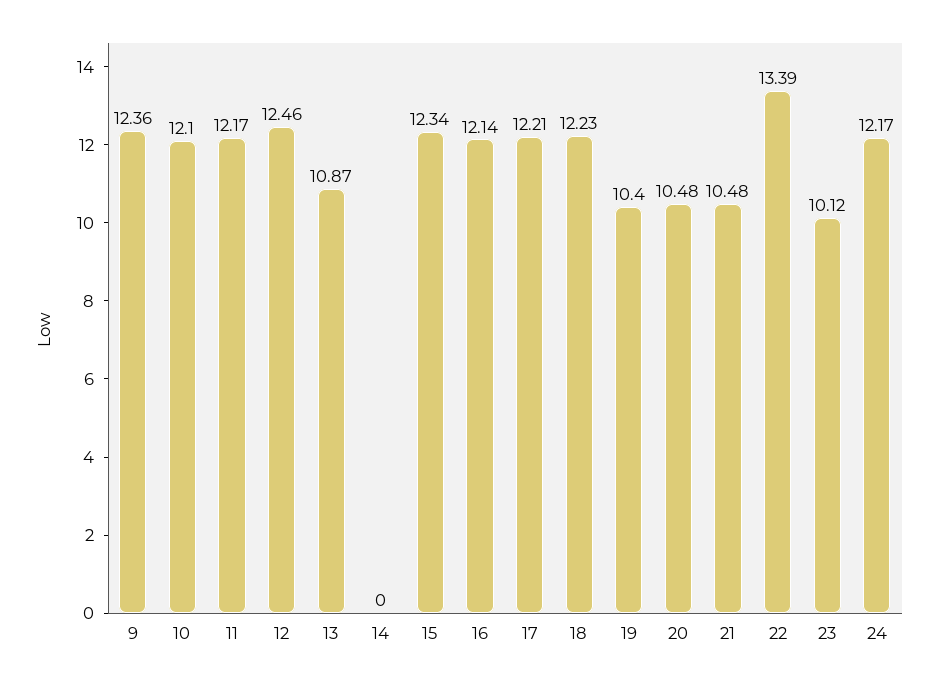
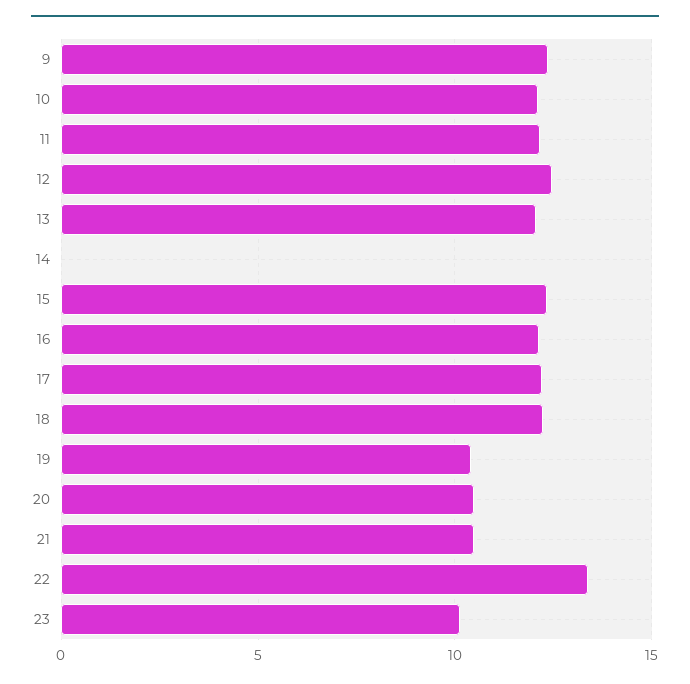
13: 10.87 -> 12
24: 12.17 -> none

